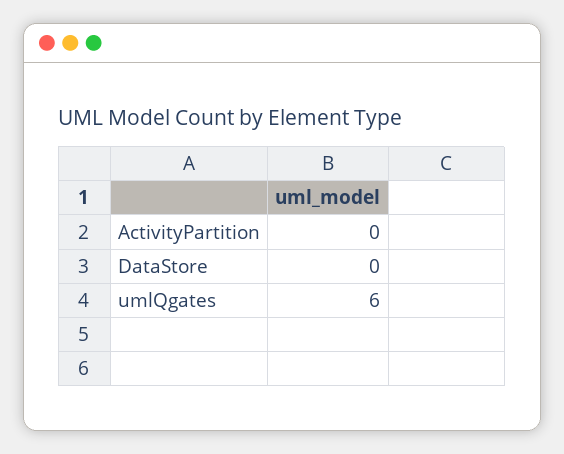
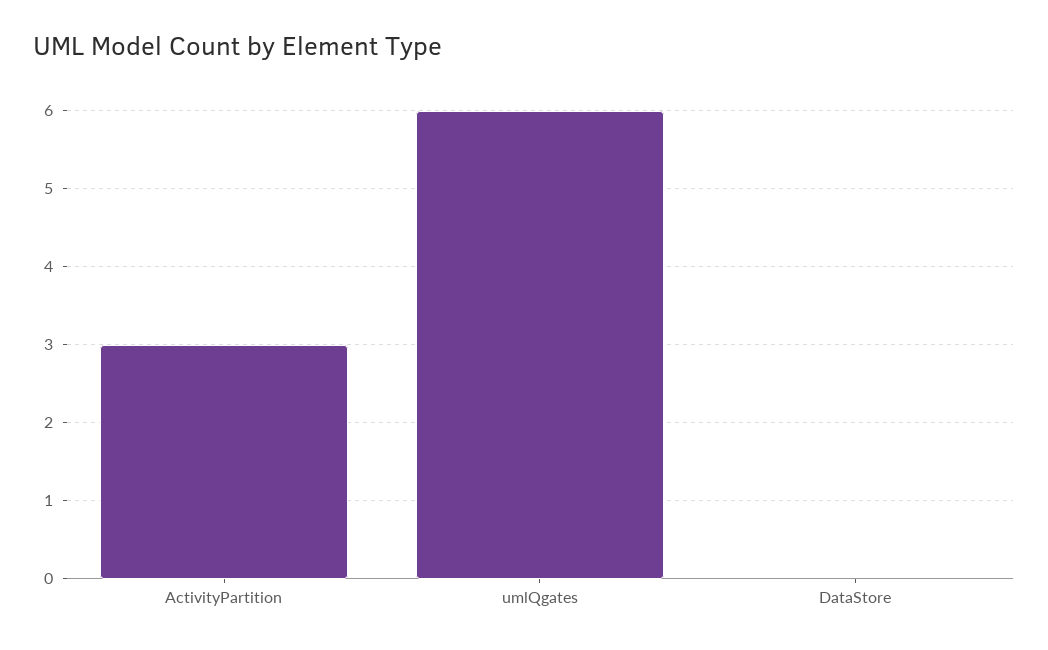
ActivityPartition: 0 -> 3

